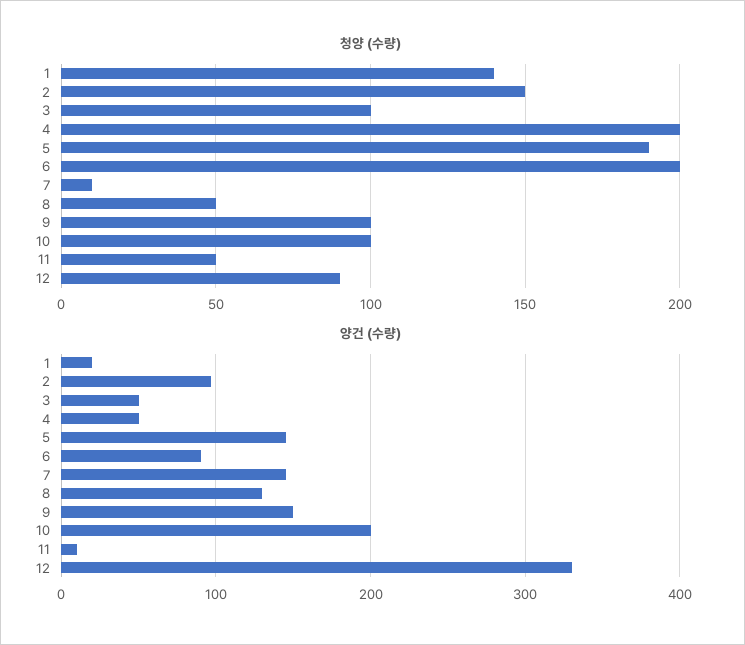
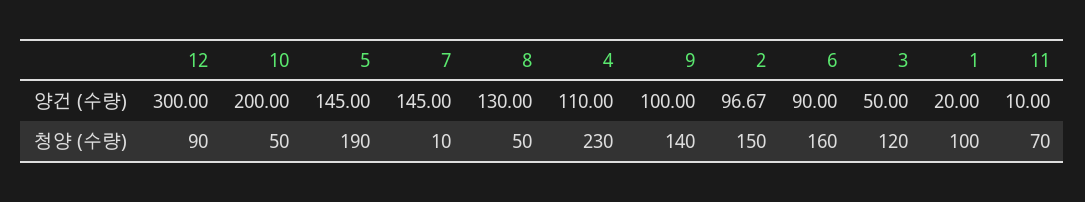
청양 (수량), 1: 140 -> 100
청양 (수량), 3: 100 -> 120
청양 (수량), 4: 200 -> 230
청양 (수량), 6: 200 -> 160
청양 (수량), 9: 100 -> 140
청양 (수량), 10: 100 -> 50
청양 (수량), 11: 50 -> 70
양건 (수량), 4: 50 -> 110
양건 (수량), 9: 150 -> 100
양건 (수량), 12: 330 -> 300

